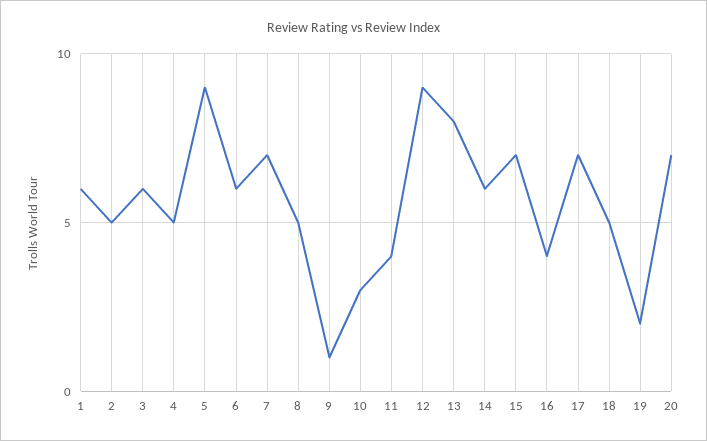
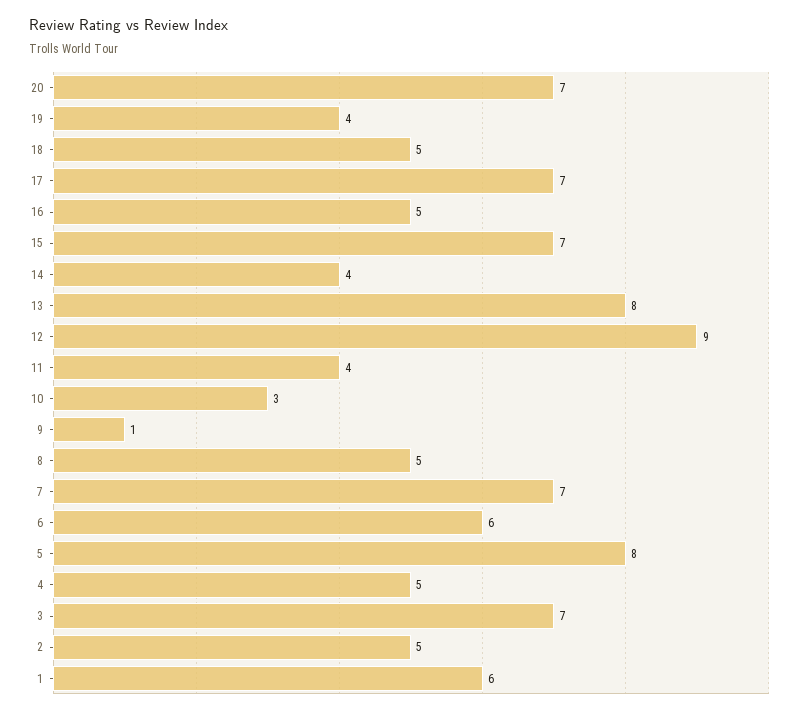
3: 6 -> 7
5: 9 -> 8
14: 6 -> 4
16: 4 -> 5
19: 2 -> 4

